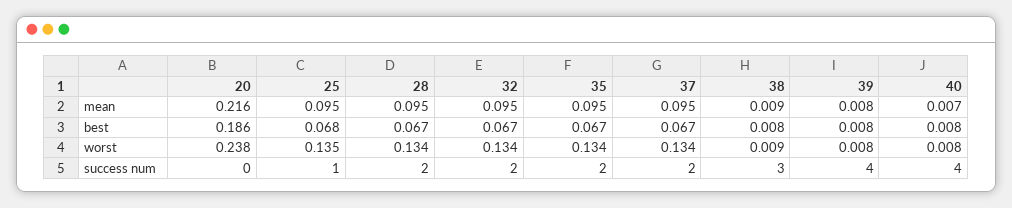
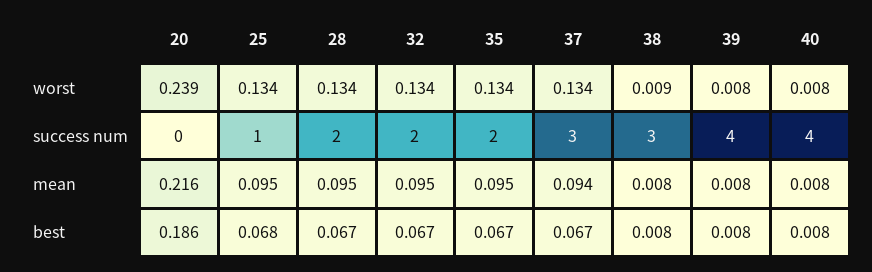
37, mean: 0.095 -> 0.094
38, mean: 0.009 -> 0.008
40, mean: 0.007 -> 0.008
20, worst: 0.238 -> 0.239
25, worst: 0.135 -> 0.134
37, success num: 2 -> 3

